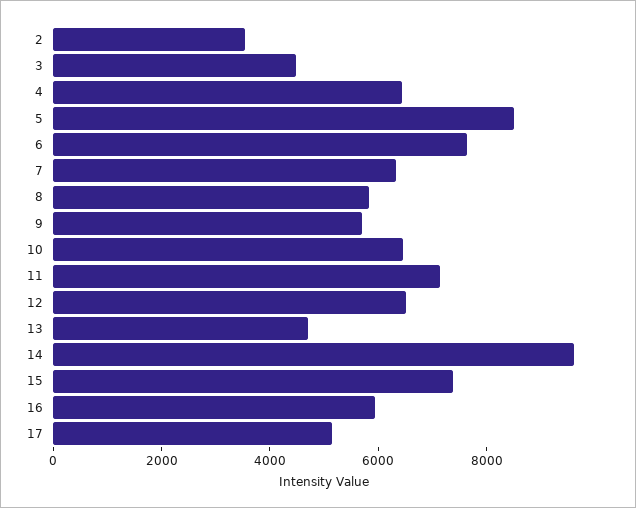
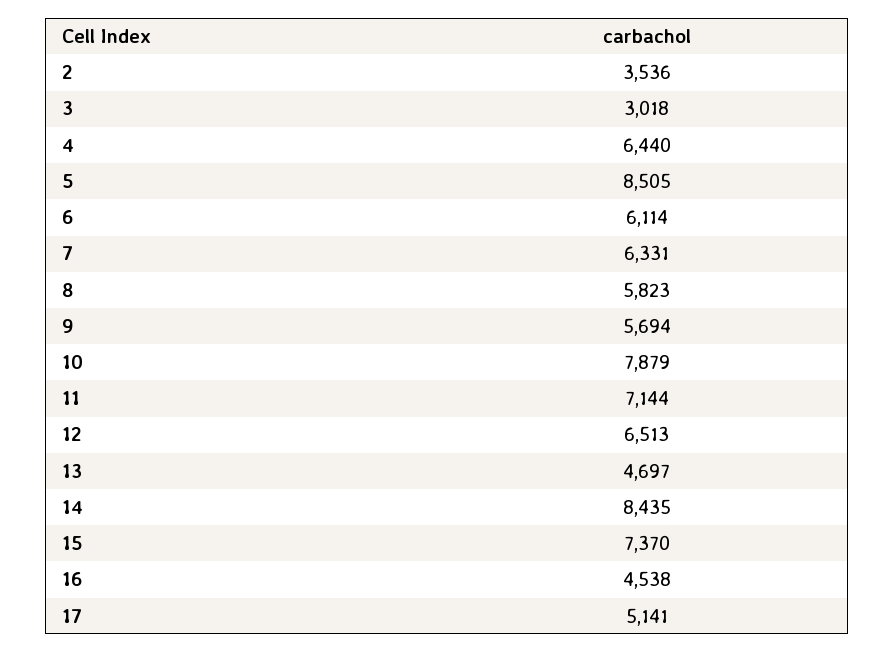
3: 4500 -> 3018
6: 7500 -> 6114
10: 6500 -> 7879
14: 9500 -> 8435
16: 6000 -> 4538

